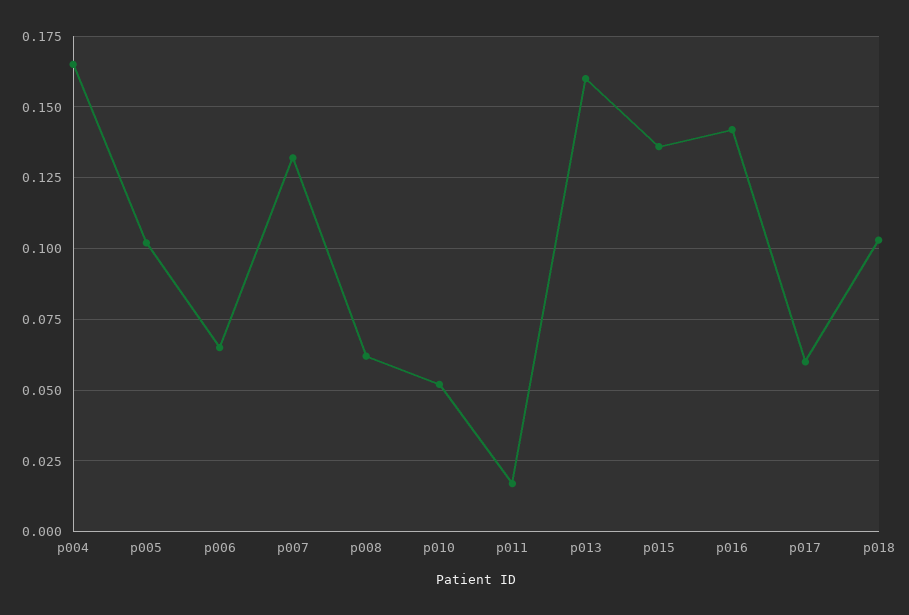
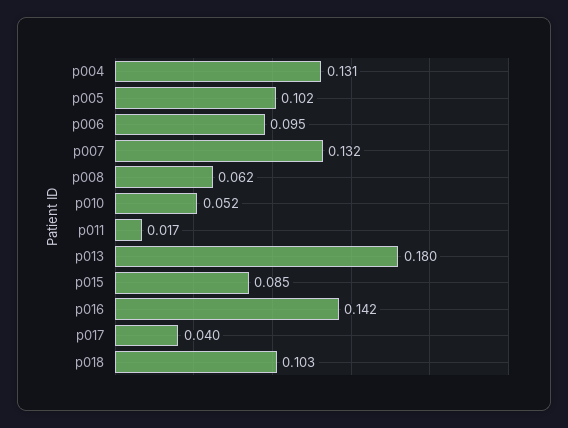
p004: 0.165 -> 0.131
p006: 0.065 -> 0.095
p013: 0.16 -> 0.18
p015: 0.135 -> 0.085
p017: 0.06 -> 0.04

